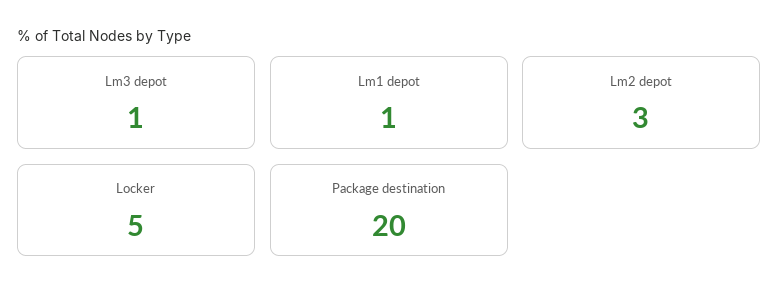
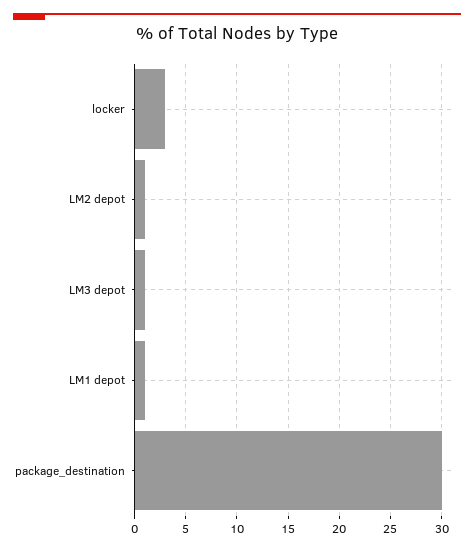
Lm2 depot: 3 -> 1
Locker: 5 -> 3
Package destination: 20 -> 30

